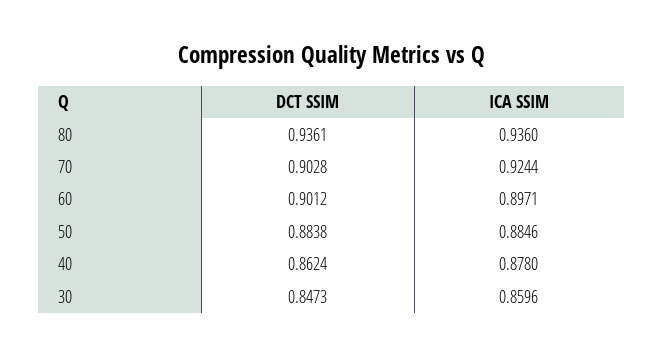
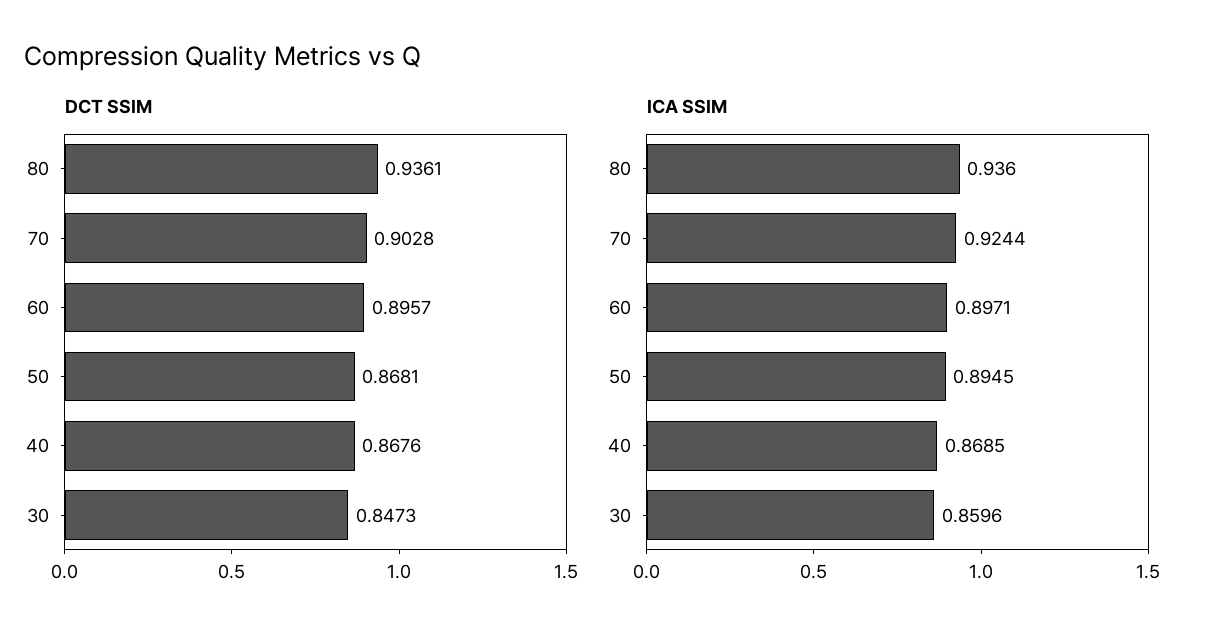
DCT SSIM, 60: 0.9012 -> 0.8957
DCT SSIM, 50: 0.8838 -> 0.8681
ICA SSIM, 50: 0.8846 -> 0.8945
DCT SSIM, 40: 0.8624 -> 0.8676
ICA SSIM, 40: 0.878 -> 0.8685

